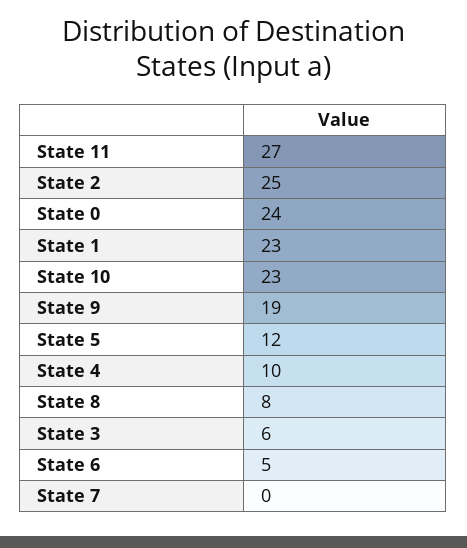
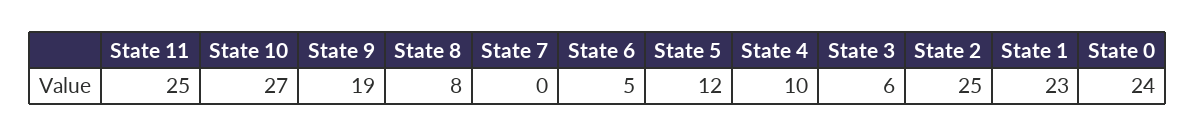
State 11: 27 -> 25
State 10: 23 -> 27

